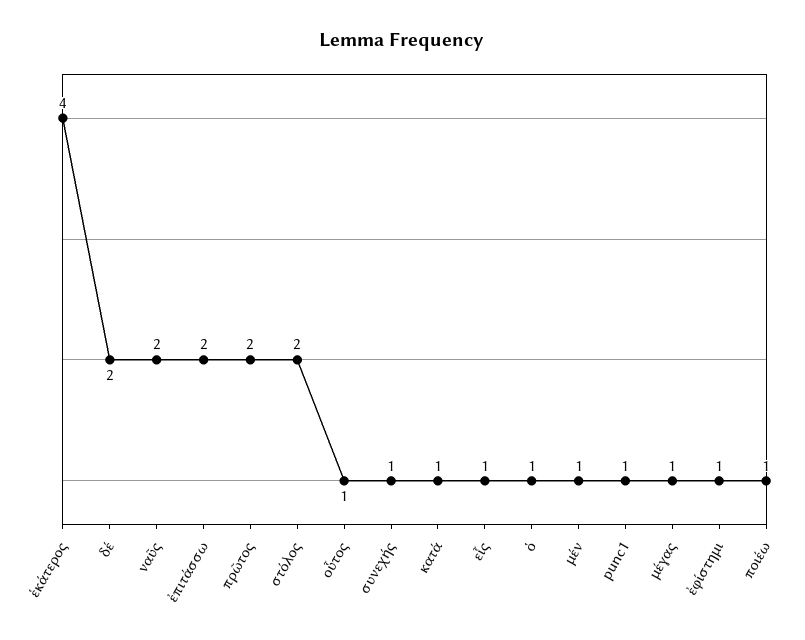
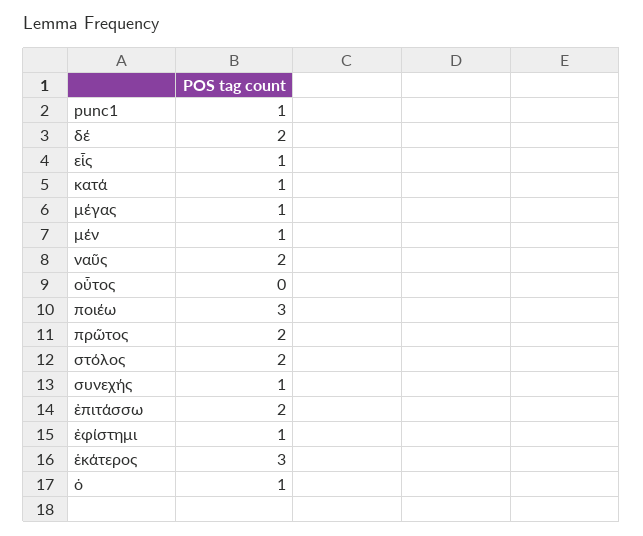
ἑκάτερος: 4 -> 3
οὗτος: 1 -> 0
ποιέω: 1 -> 3

